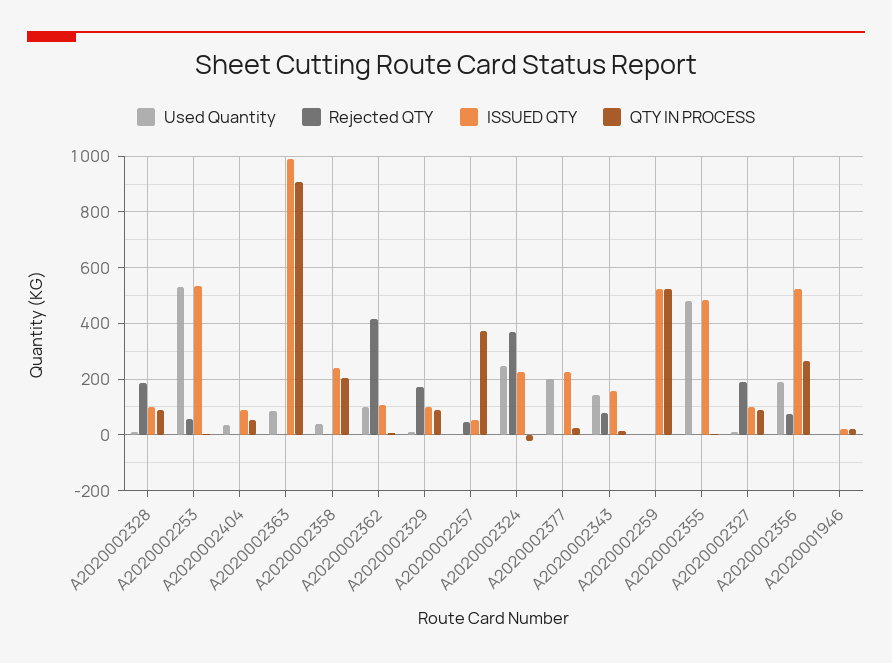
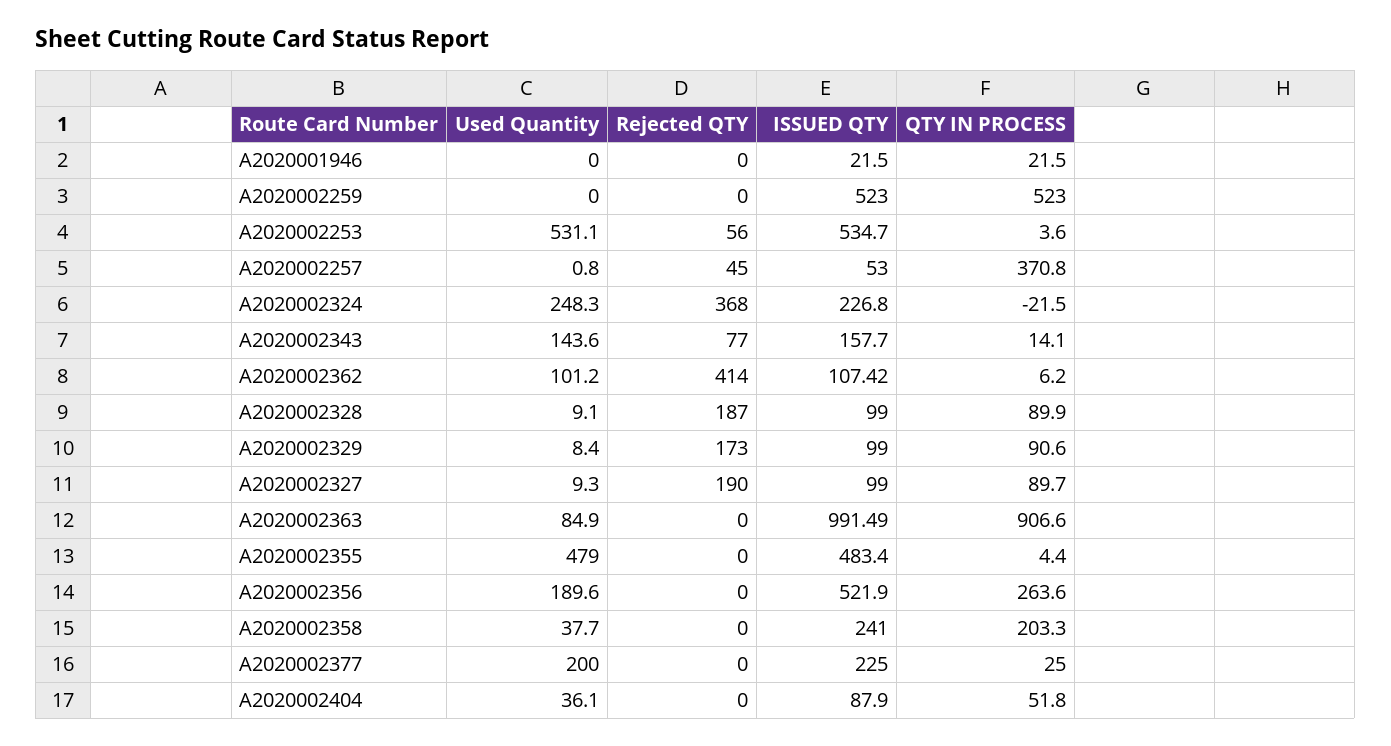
Rejected QTY, A2020002356: 75 -> 0

